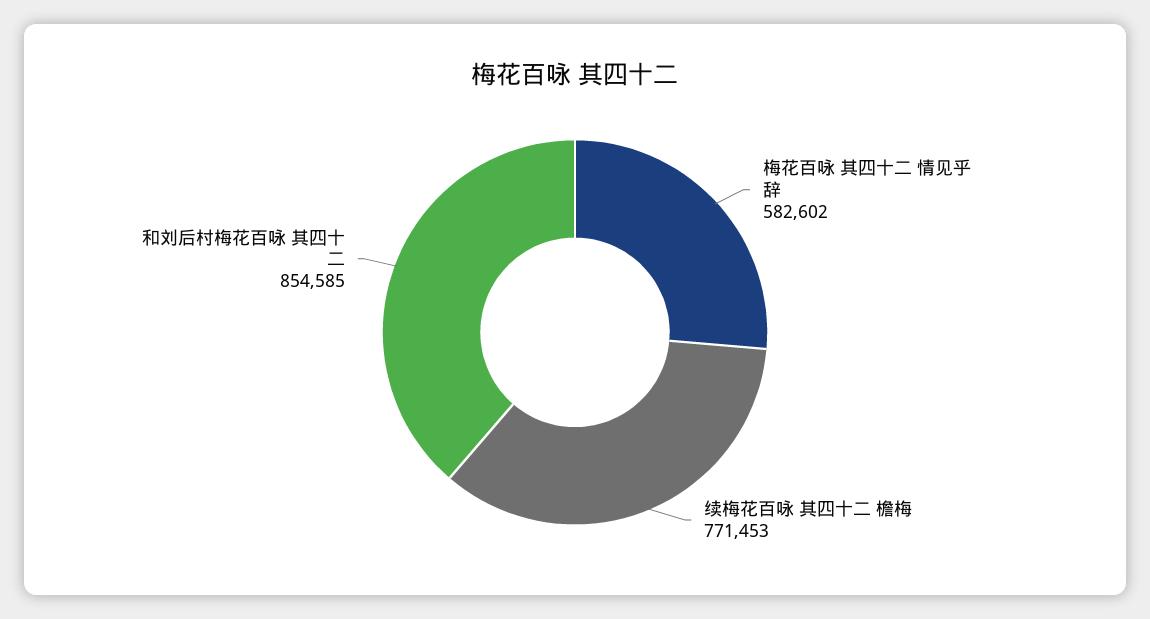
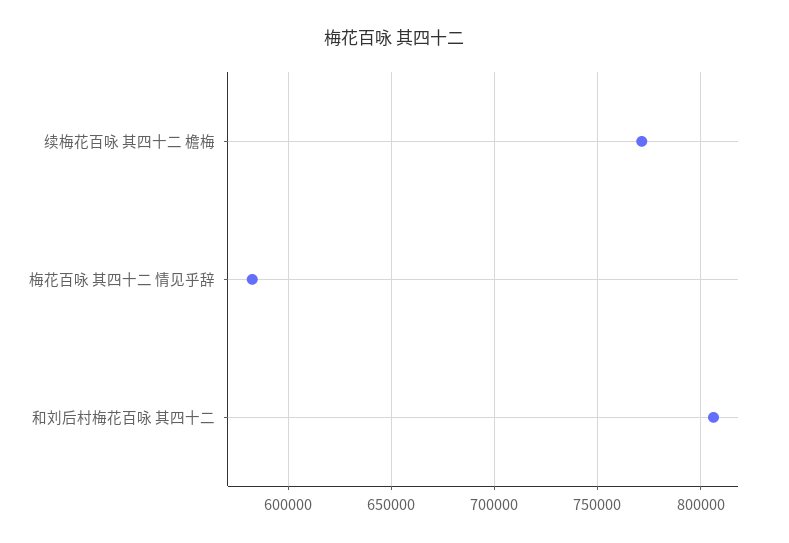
和刘后村梅花百咏 其四十二: 854585 -> 805000

